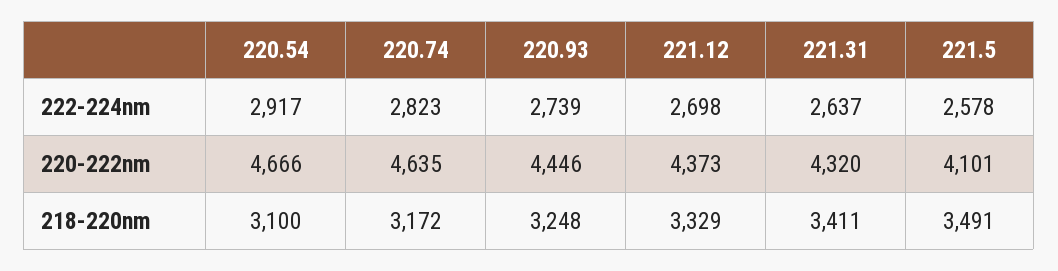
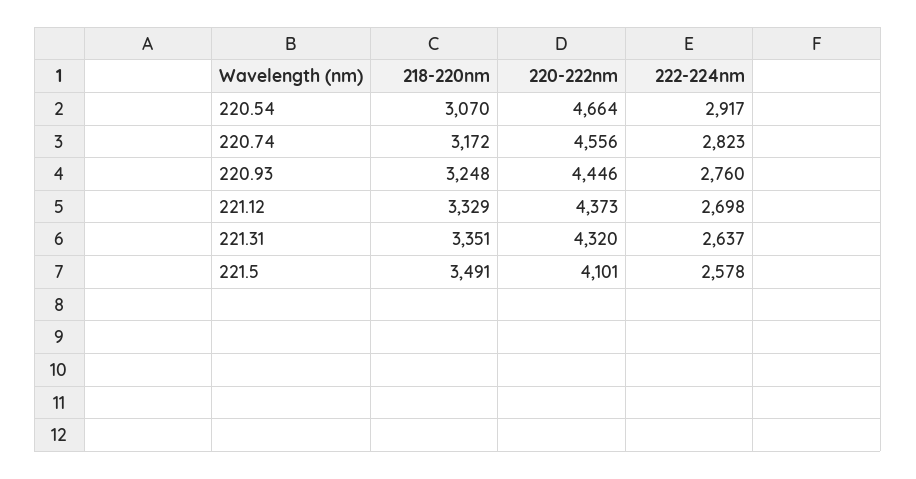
220.93, 222-224nm: 2739 -> 2760
220.54, 220-222nm: 4666 -> 4664
220.74, 220-222nm: 4635 -> 4556
220.54, 218-220nm: 3100 -> 3070
221.31, 218-220nm: 3411 -> 3351

